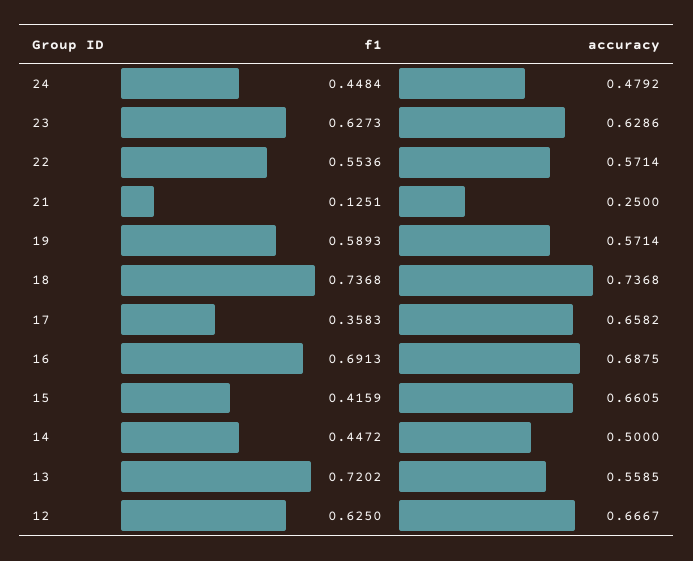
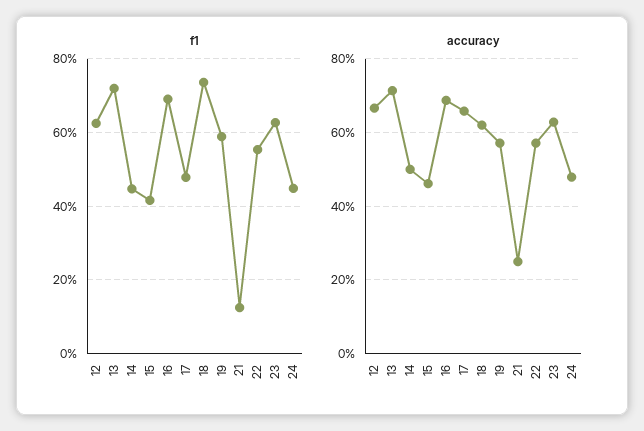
accuracy, 18: 0.7368 -> 0.62
f1, 17: 0.3583 -> 0.48
accuracy, 15: 0.6605 -> 0.46
accuracy, 13: 0.5585 -> 0.72

